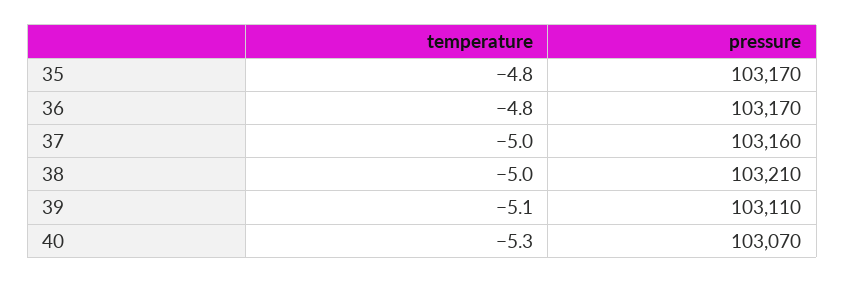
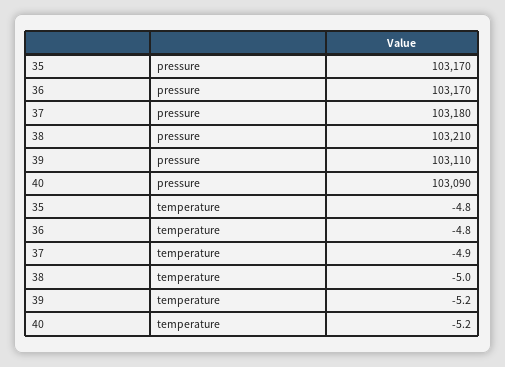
temperature, 37: -5 -> -4.9
pressure, 37: 103160 -> 103180
temperature, 39: -5.1 -> -5.2
temperature, 40: -5.3 -> -5.2
pressure, 40: 103070 -> 103090

